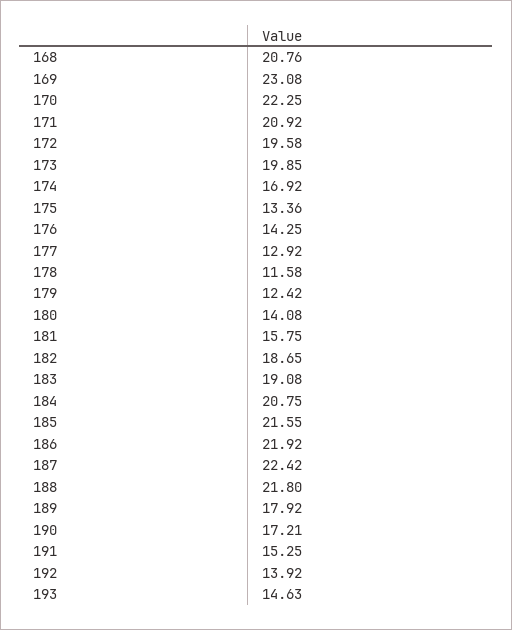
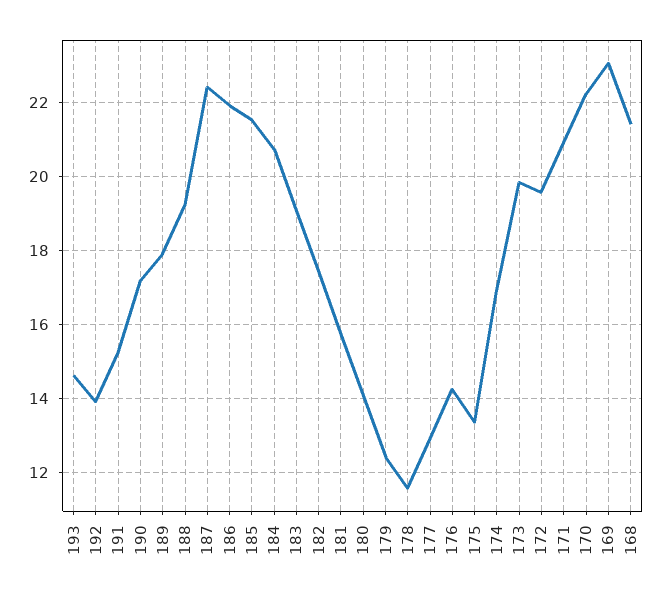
168: 20.76 -> 21.4
182: 18.65 -> 17.4
188: 21.8 -> 19.2

